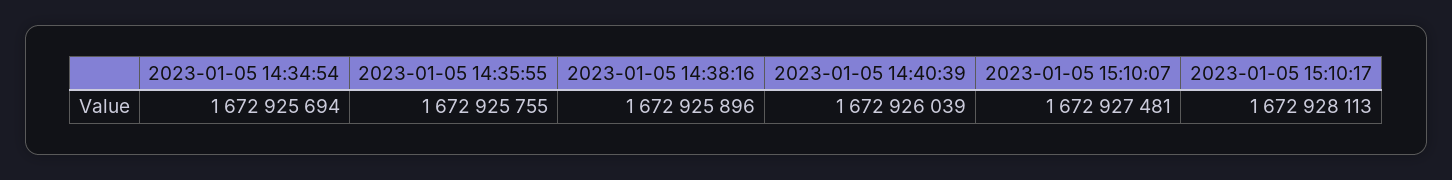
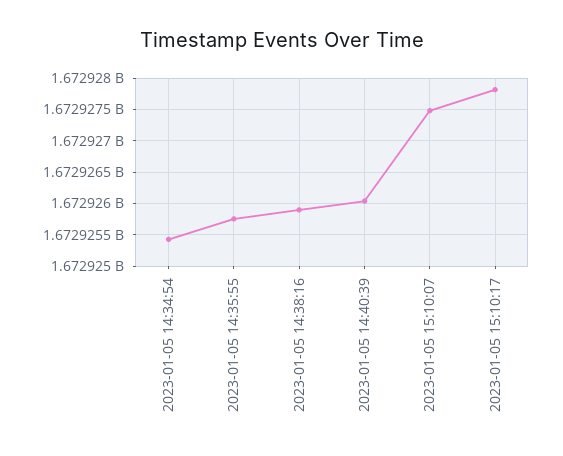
2023-01-05 14:34:54: 1672925694 -> 1672925400
2023-01-05 15:10:17: 1672928113 -> 1672927800

